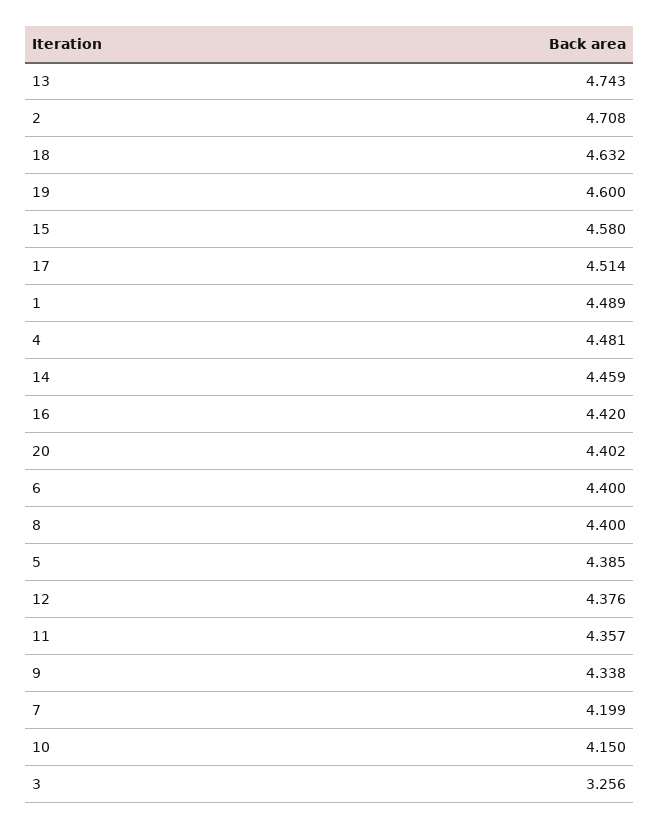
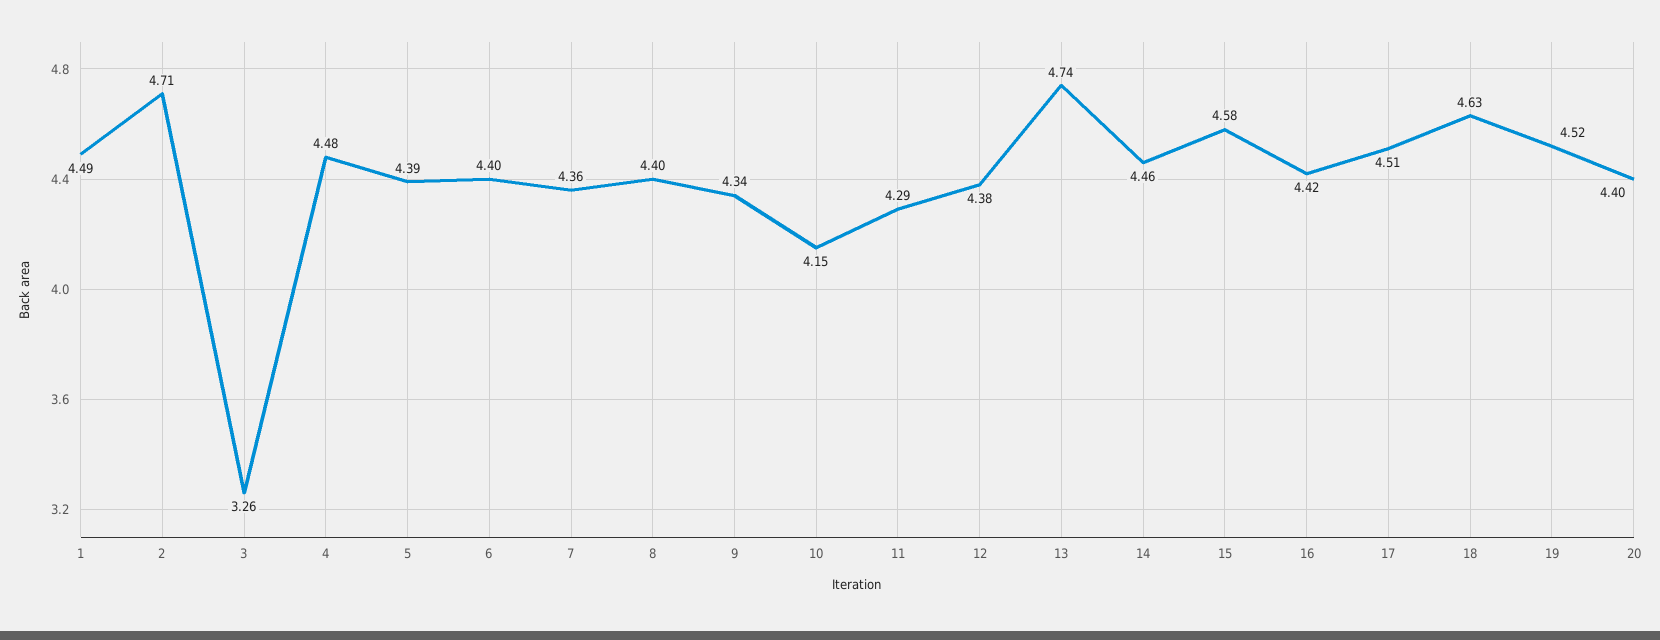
19: 4.6 -> 4.52
11: 4.357 -> 4.29
7: 4.199 -> 4.36

